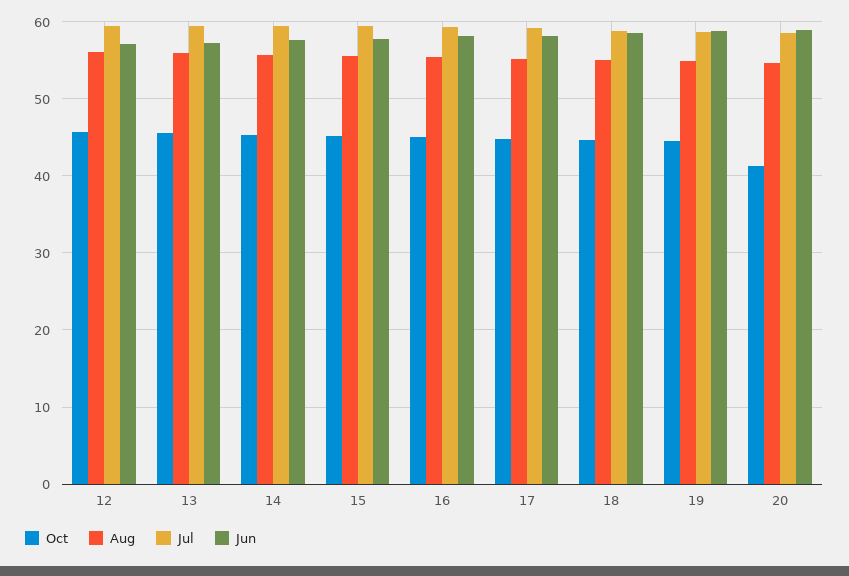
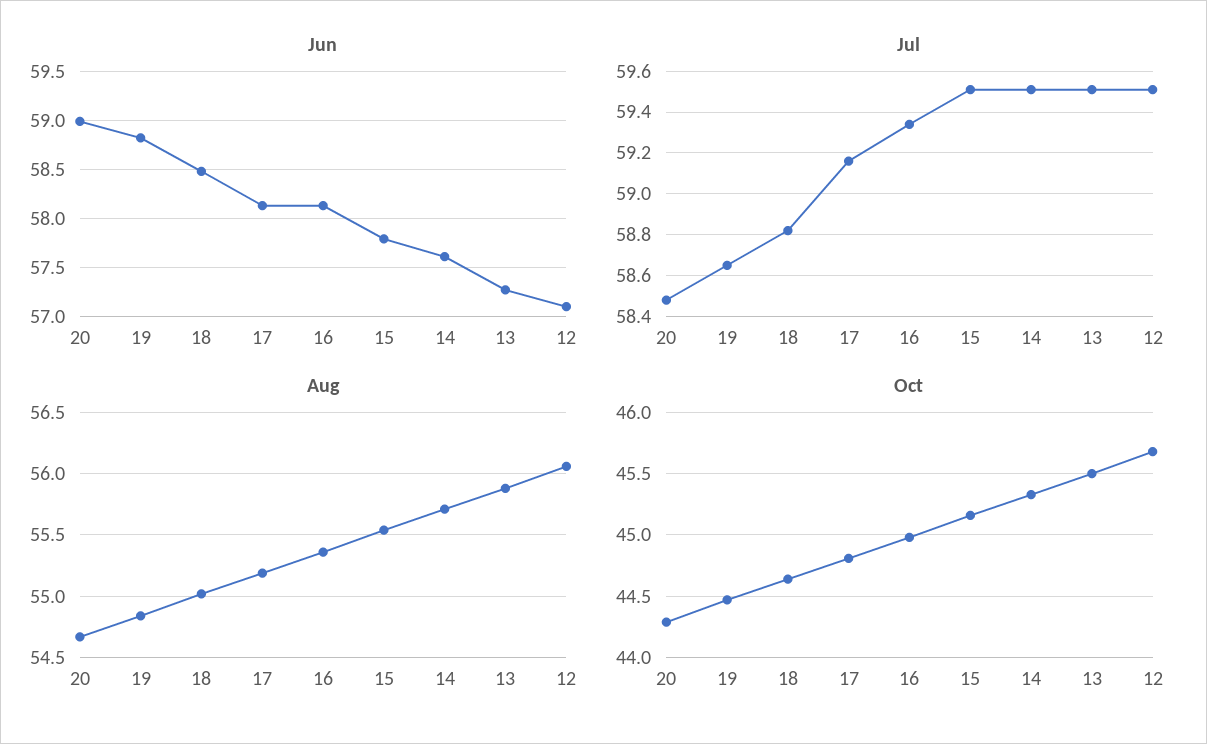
Oct, 20: 41 -> 44.3

